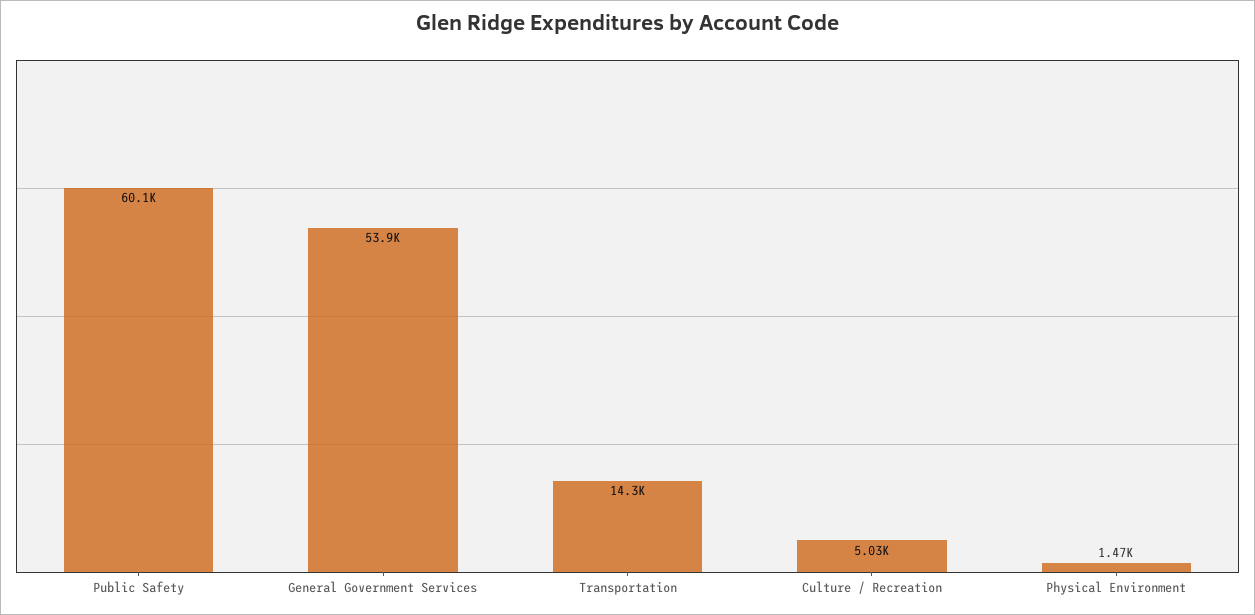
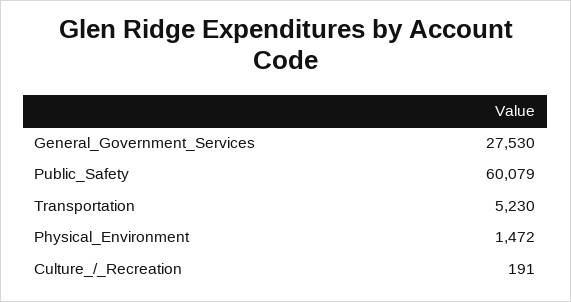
General Government Services: 53900 -> 27530
Transportation: 14300 -> 5230
Culture / Recreation: 5030 -> 191

